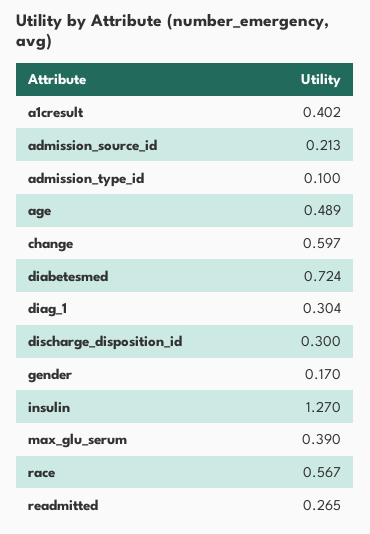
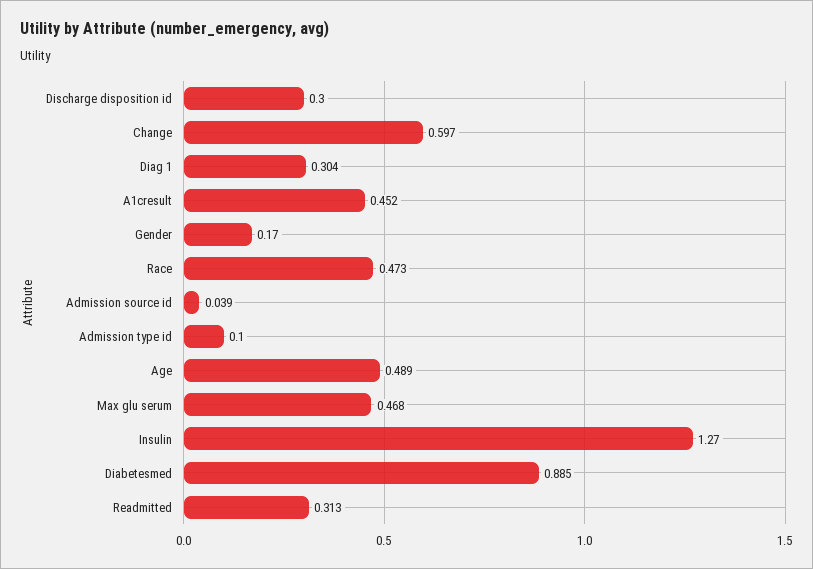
a1cresult: 0.402 -> 0.452
admission_source_id: 0.213 -> 0.039
diabetesmed: 0.724 -> 0.885
max_glu_serum: 0.39 -> 0.468
race: 0.567 -> 0.473
readmitted: 0.265 -> 0.313

